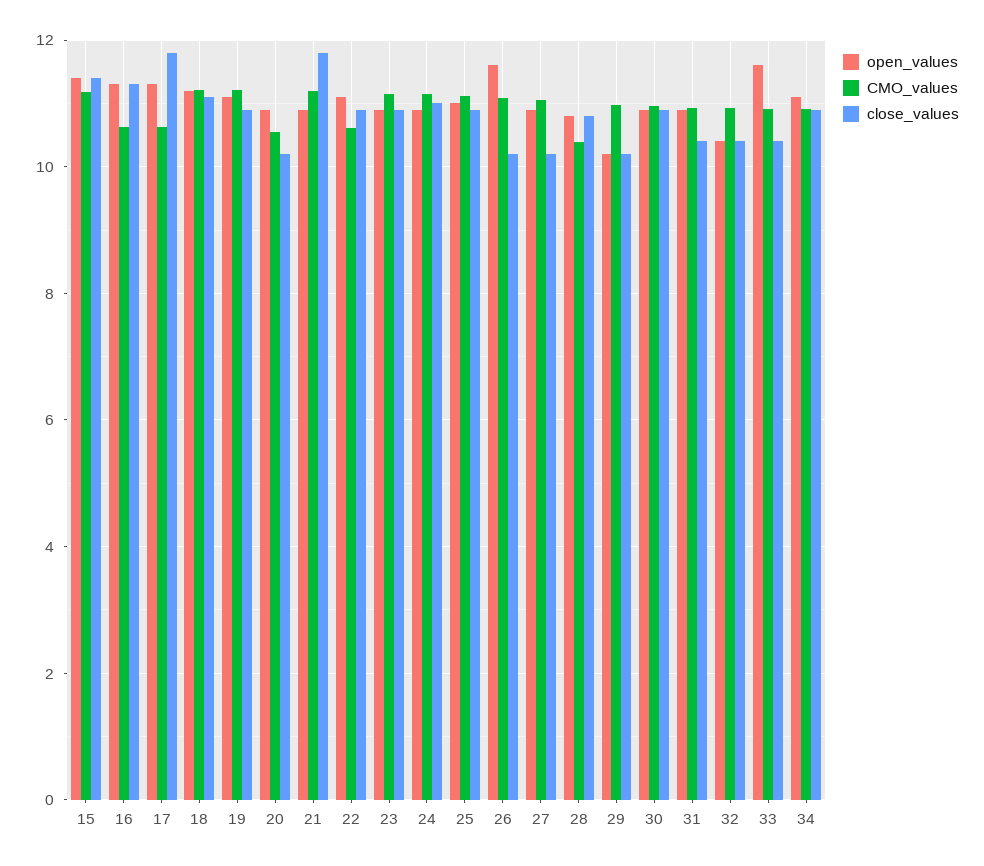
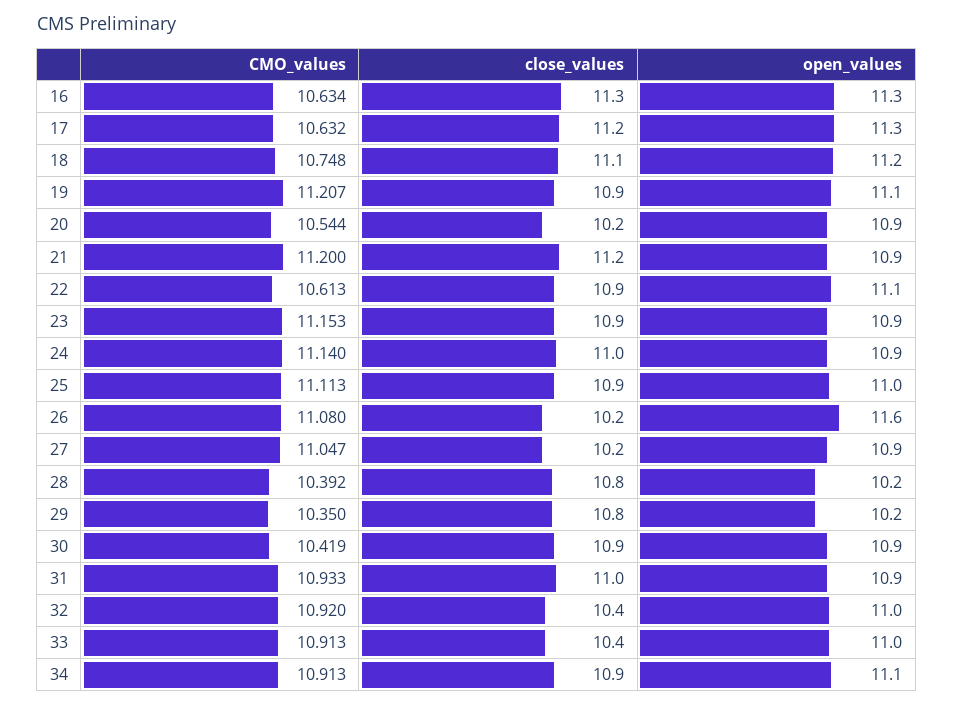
open_values, 15: 11.4 -> none
CMO_values, 15: 11.2 -> none
close_values, 15: 11.4 -> none
close_values, 17: 11.8 -> 11.2
CMO_values, 18: 11.2 -> 10.748
close_values, 21: 11.8 -> 11.2
open_values, 28: 10.8 -> 10.2
CMO_values, 29: 11 -> 10.35
close_values, 29: 10.2 -> 10.8
CMO_values, 30: 11 -> 10.419
close_values, 31: 10.4 -> 11
open_values, 32: 10.4 -> 11
open_values, 33: 11.6 -> 11

